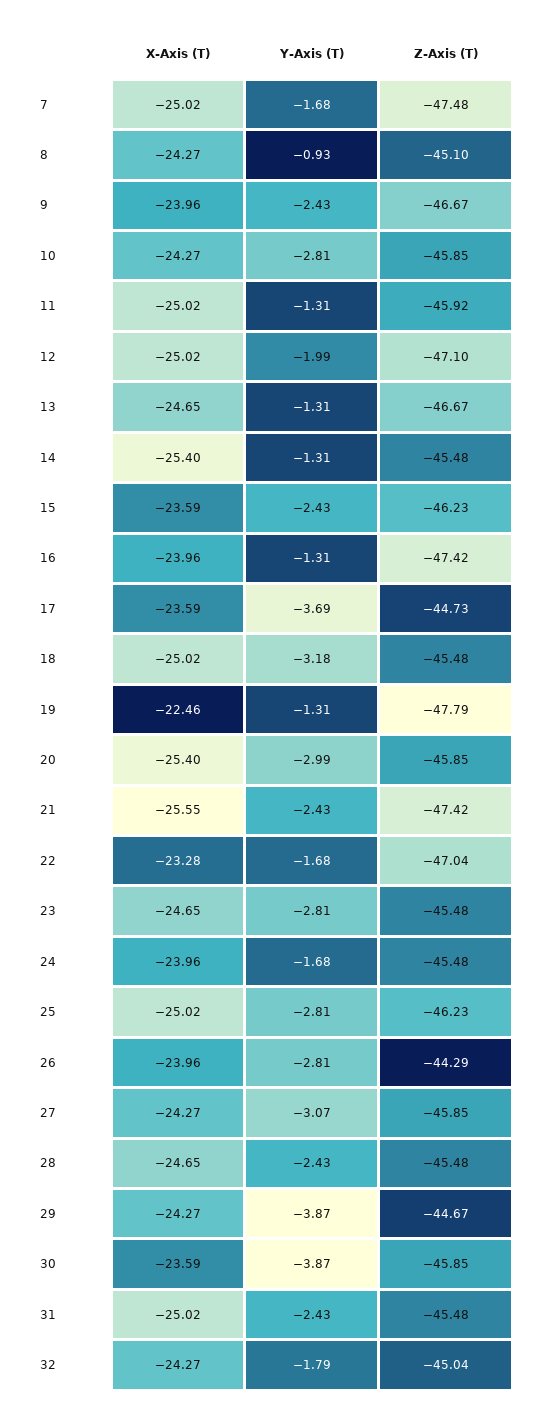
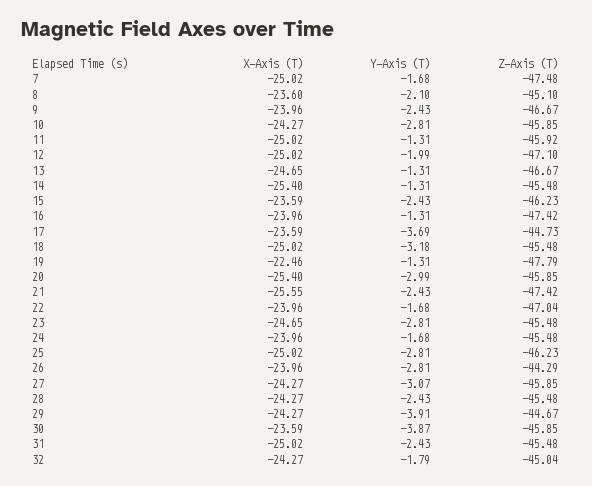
X-Axis (T), 8: -24.27 -> -23.6
Y-Axis (T), 8: -0.93 -> -2.1
X-Axis (T), 22: -23.28 -> -23.96
X-Axis (T), 28: -24.65 -> -24.27
Y-Axis (T), 29: -3.87 -> -3.91

